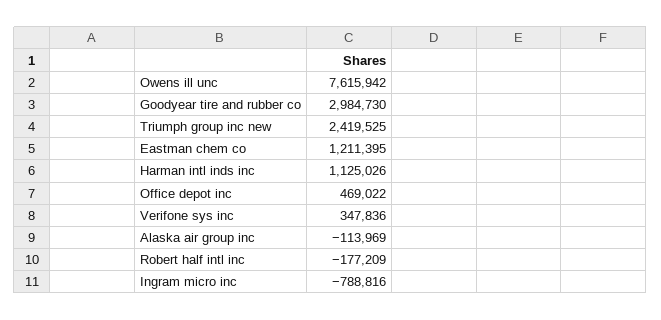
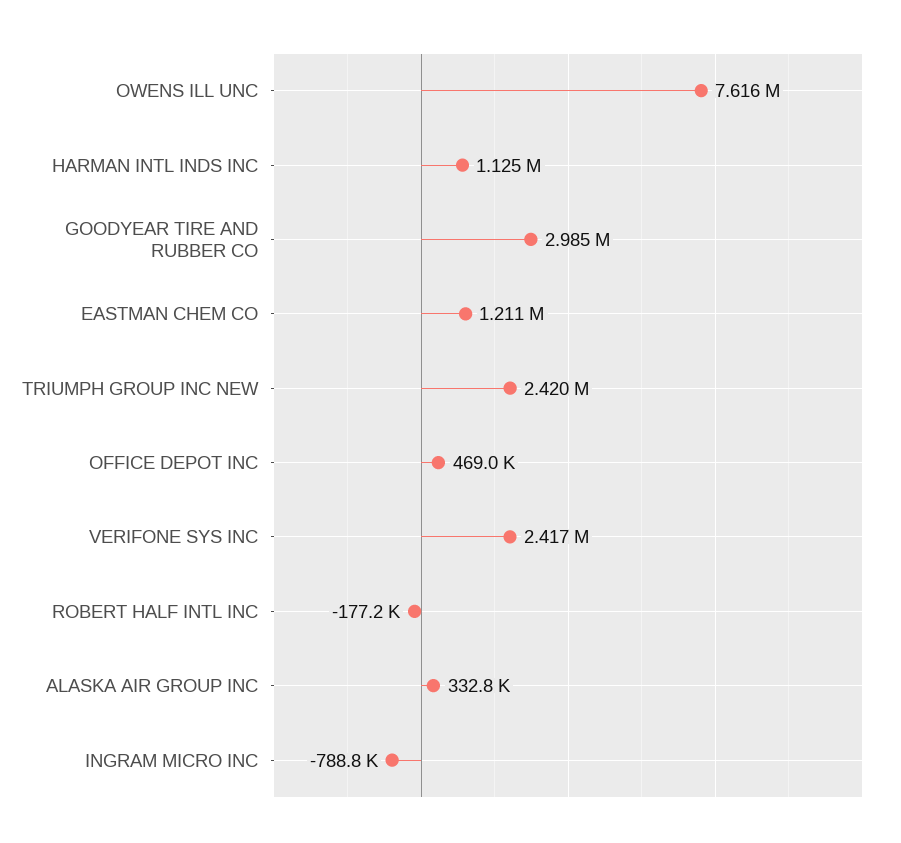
Verifone sys inc: 347836 -> 2417000
Alaska air group inc: -113969 -> 332800

